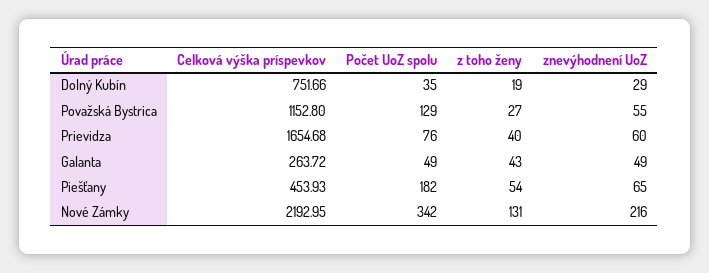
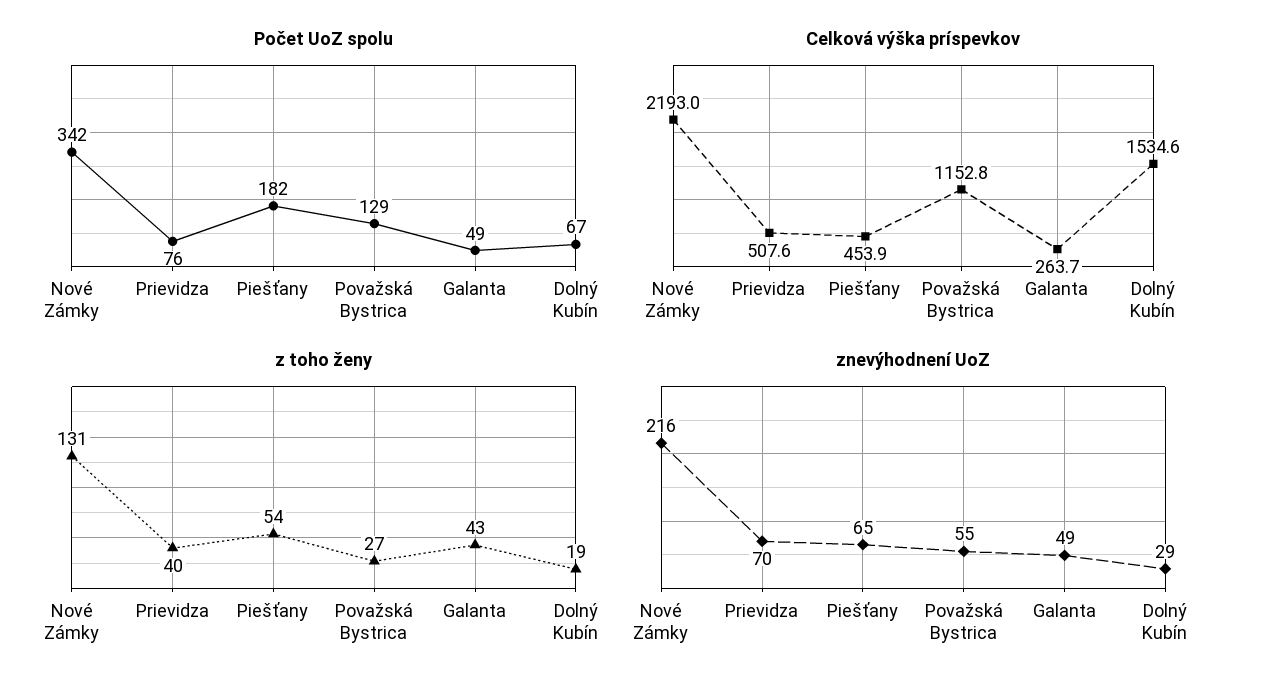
Celková výška príspevkov, Dolný Kubín: 751.66 -> 1534.6
Počet UoZ spolu, Dolný Kubín: 35 -> 67
Celková výška príspevkov, Prievidza: 1654.68 -> 507.6
znevýhodnení UoZ, Prievidza: 60 -> 70

